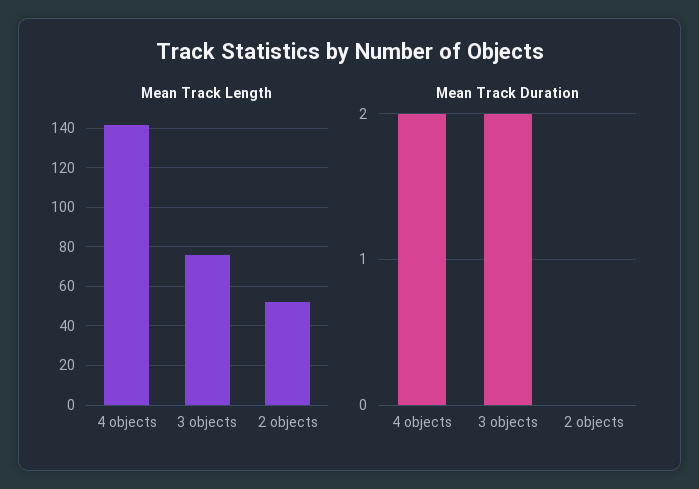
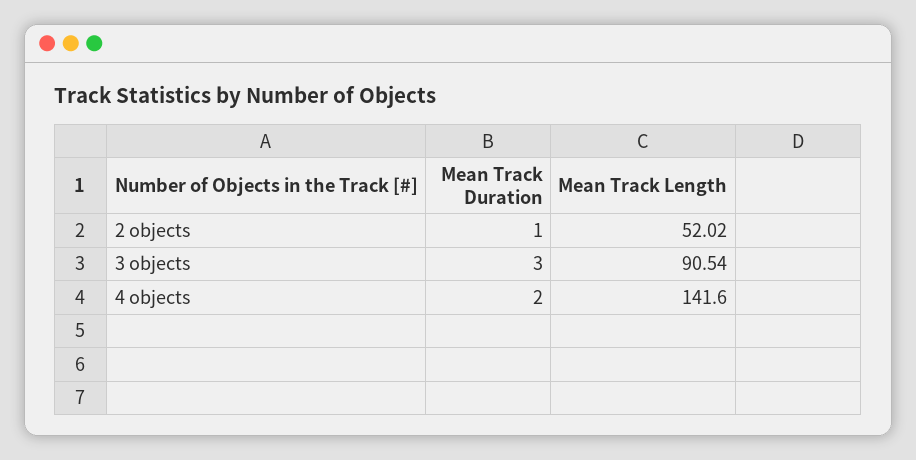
Mean Track Length, 3 objects: 75 -> 90.54
Mean Track Duration, 3 objects: 2 -> 3
Mean Track Duration, 2 objects: 0 -> 1

